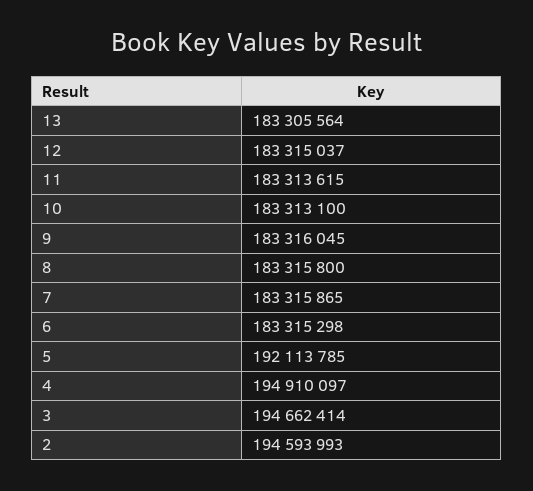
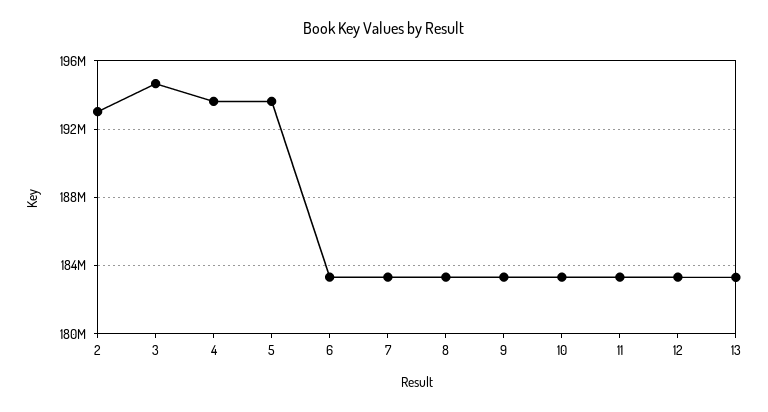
5: 192113785 -> 193500000
4: 194910097 -> 193500000
2: 194593993 -> 193000000

